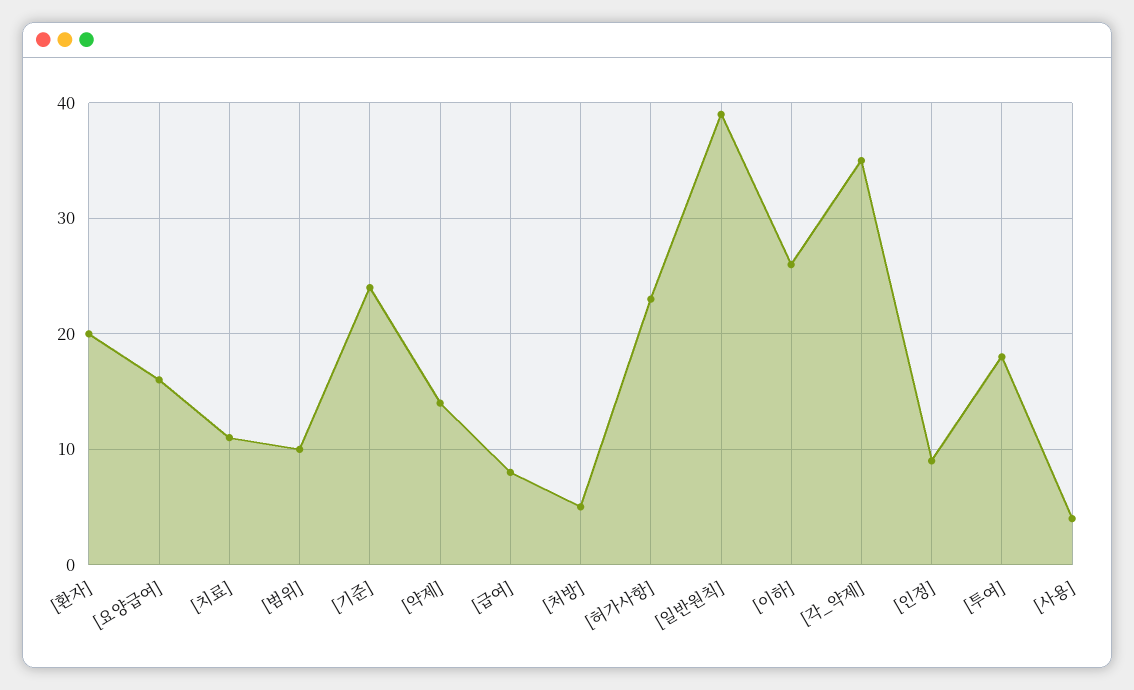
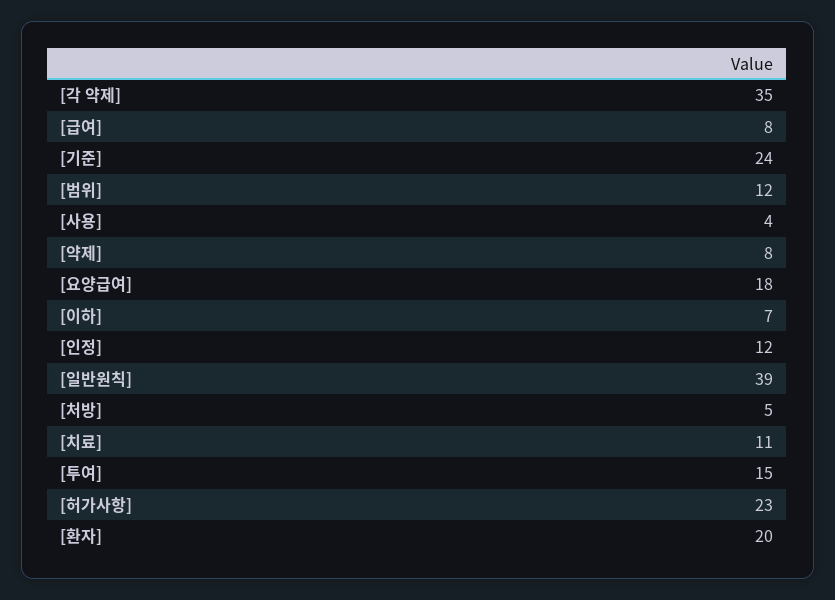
[요양급여]: 16 -> 18
[범위]: 10 -> 12
[약제]: 14 -> 8
[이하]: 26 -> 7
[인정]: 9 -> 12
[투여]: 18 -> 15

